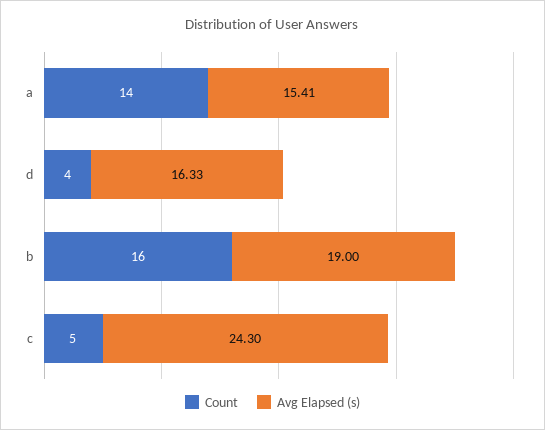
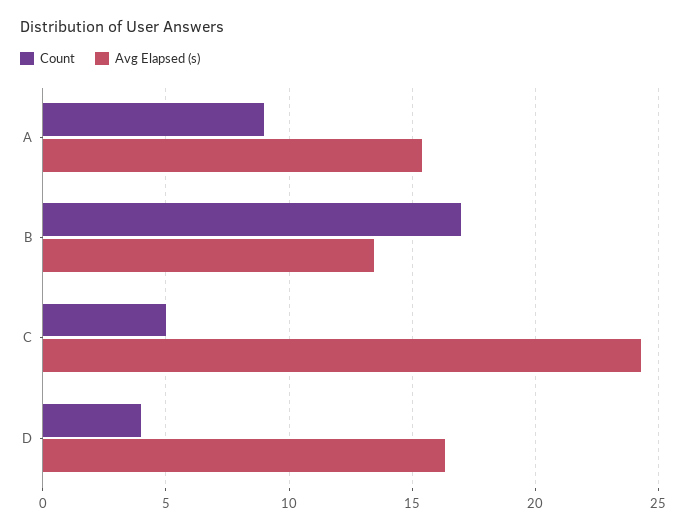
Count, a: 14 -> 9
Count, b: 16 -> 17
Avg Elapsed (s), b: 19 -> 13.5

